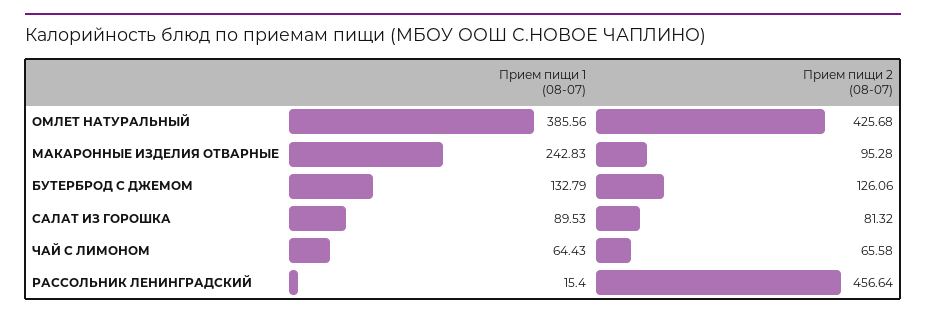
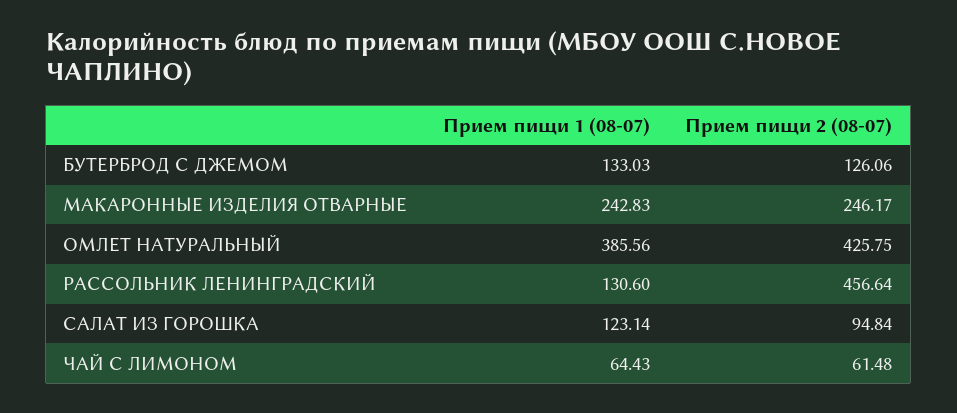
Прием пищи 2 (08-07), ОМЛЕТ НАТУРАЛЬНЫЙ: 425.68 -> 425.75
Прием пищи 2 (08-07), МАКАРОННЫЕ ИЗДЕЛИЯ ОТВАРНЫЕ: 95.28 -> 246.17
Прием пищи 1 (08-07), БУТЕРБРОД С ДЖЕМОМ: 132.79 -> 133.03
Прием пищи 1 (08-07), САЛАТ ИЗ ГОРОШКА: 89.53 -> 123.14
Прием пищи 2 (08-07), САЛАТ ИЗ ГОРОШКА: 81.32 -> 94.84
Прием пищи 2 (08-07), ЧАЙ С ЛИМОНОМ: 65.58 -> 61.48
Прием пищи 1 (08-07), РАССОЛЬНИК ЛЕНИНГРАДСКИЙ: 15.4 -> 130.6

